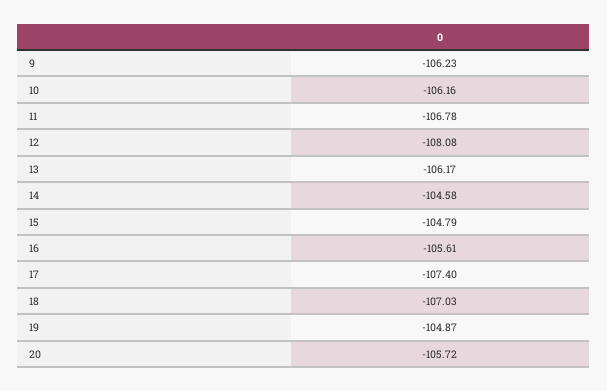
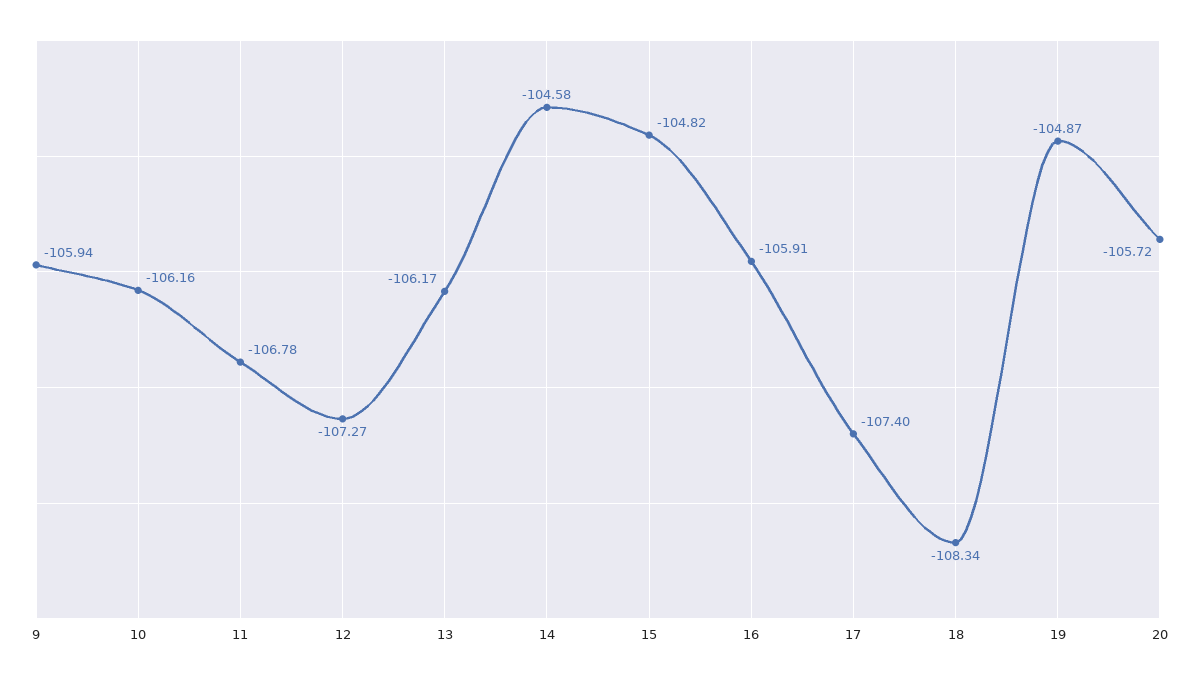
9: -106.23 -> -105.94
12: -108.08 -> -107.27
15: -104.79 -> -104.82
16: -105.61 -> -105.91
18: -107.03 -> -108.34

